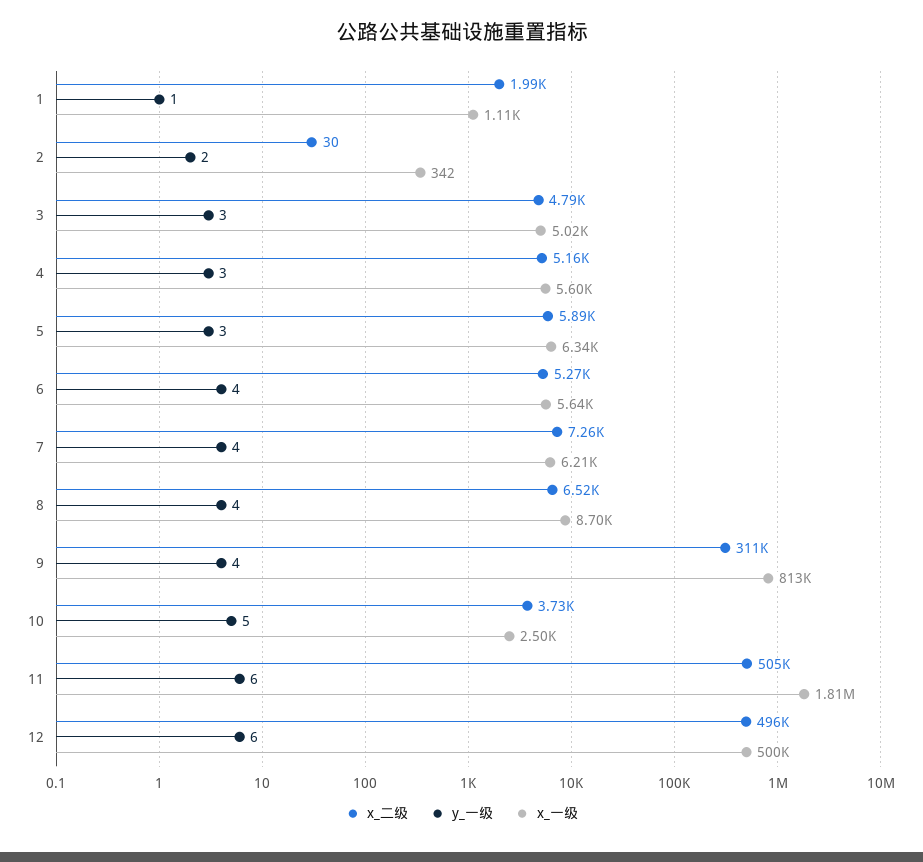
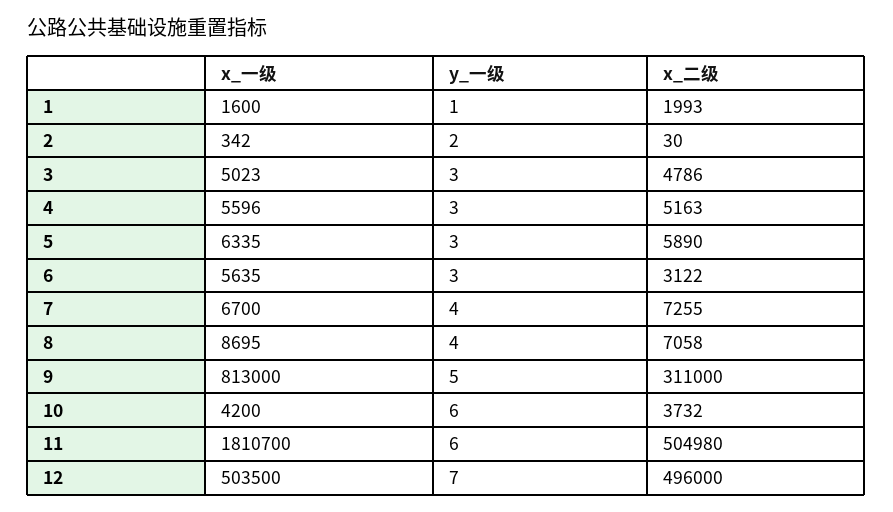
x_一级, 1: 1110 -> 1600
x_二级, 6: 5270 -> 3122
y_一级, 6: 4 -> 3
x_一级, 7: 6210 -> 6700
x_二级, 8: 6520 -> 7058
y_一级, 9: 4 -> 5
y_一级, 10: 5 -> 6
x_一级, 10: 2500 -> 4200
y_一级, 12: 6 -> 7
x_一级, 12: 500000 -> 503500

